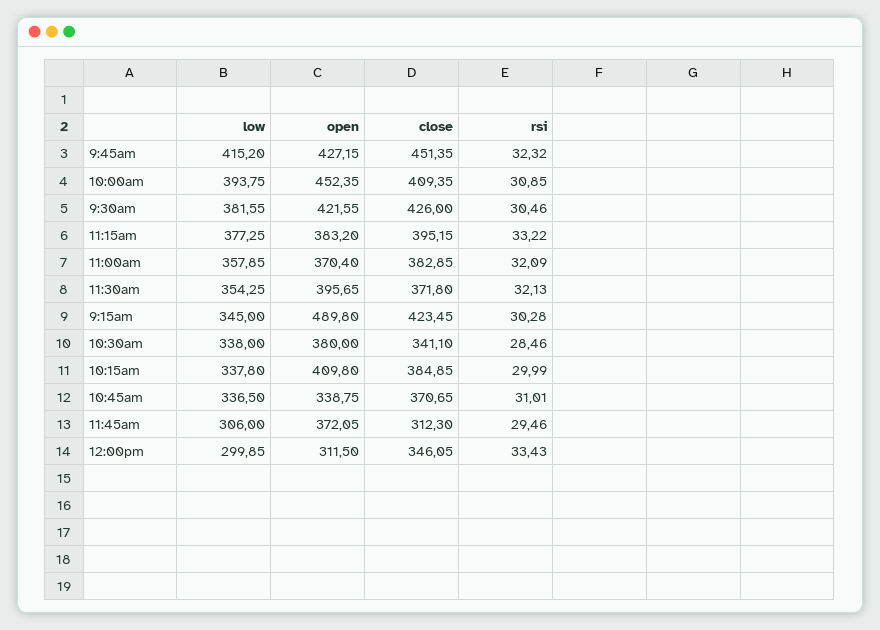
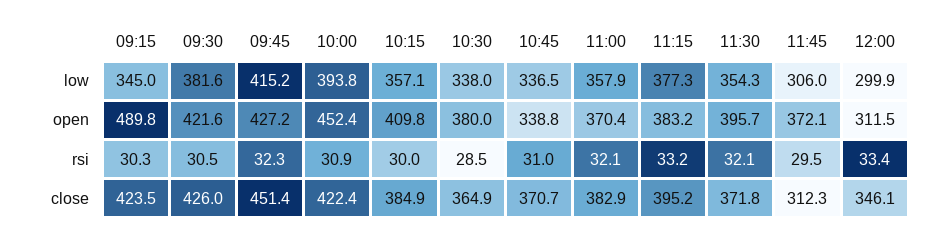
close, 10:00am: 409.35 -> 422.4
close, 10:30am: 341.1 -> 364.9
low, 10:15am: 337.8 -> 357.1

